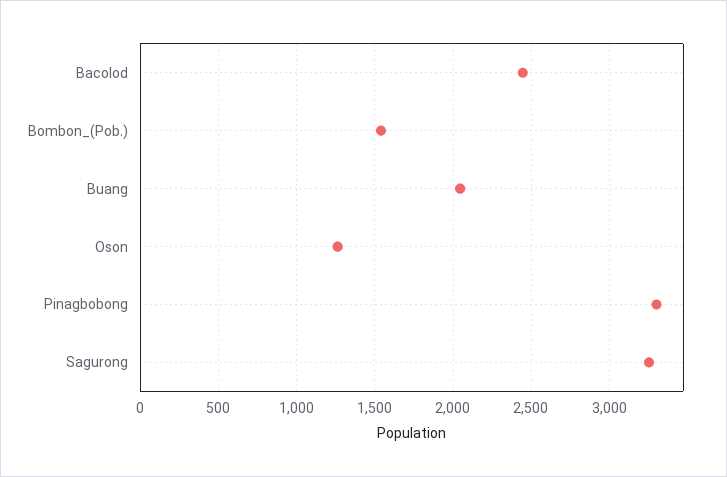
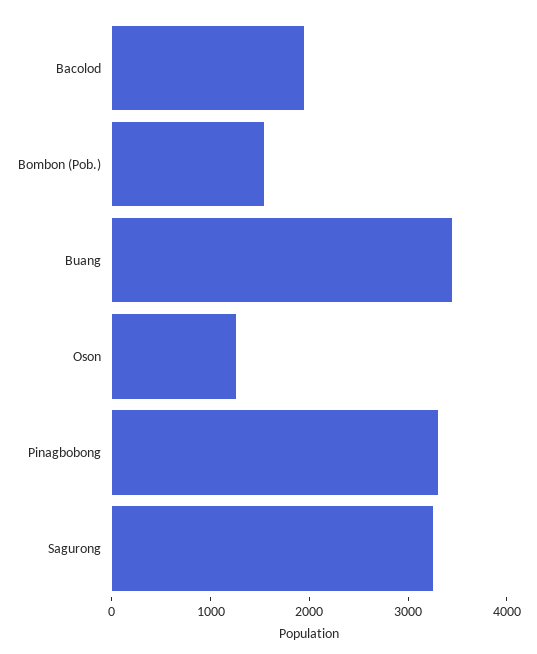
Bacolod: 2450 -> 2000
Buang: 2050 -> 3400

